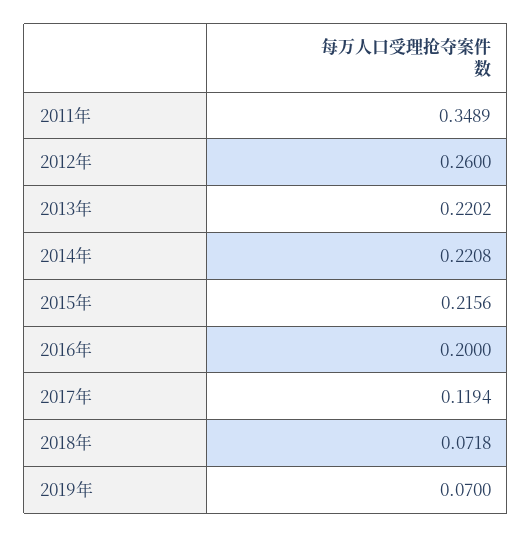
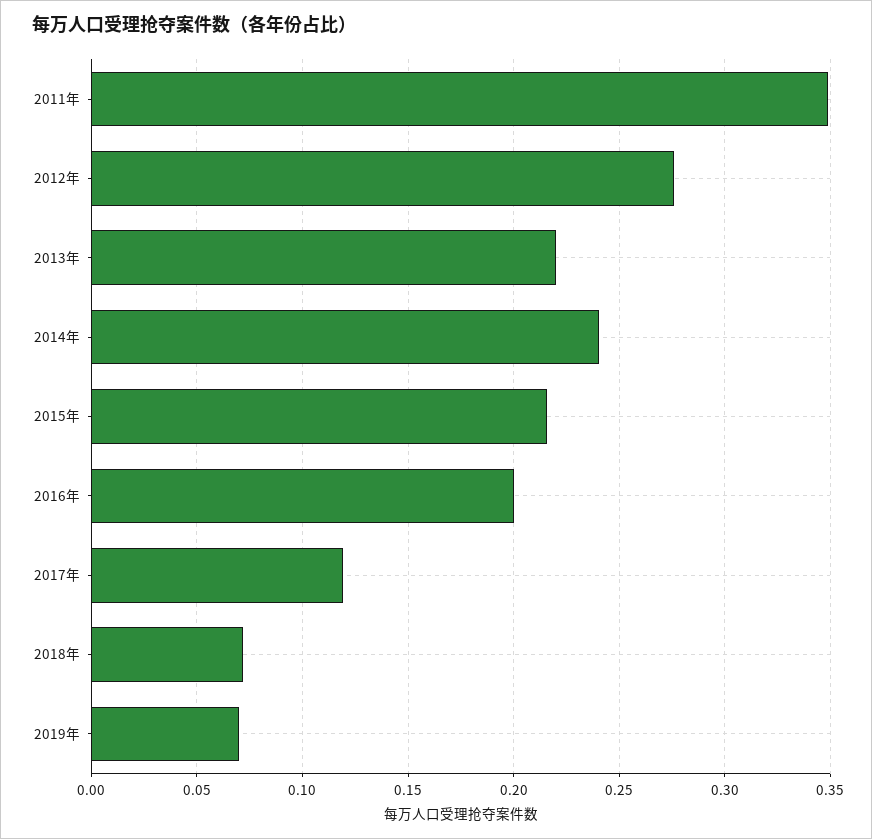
2012年: 0.26 -> 0.275
2014年: 0.2208 -> 0.24

